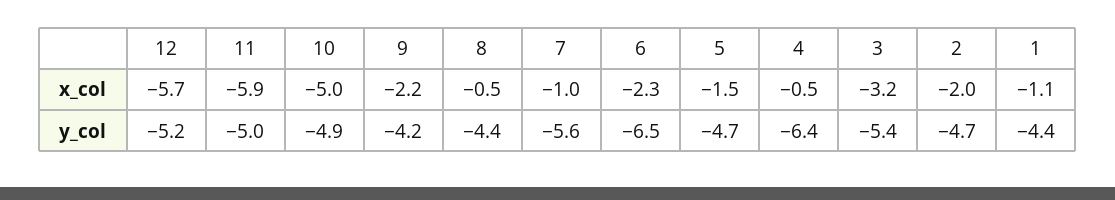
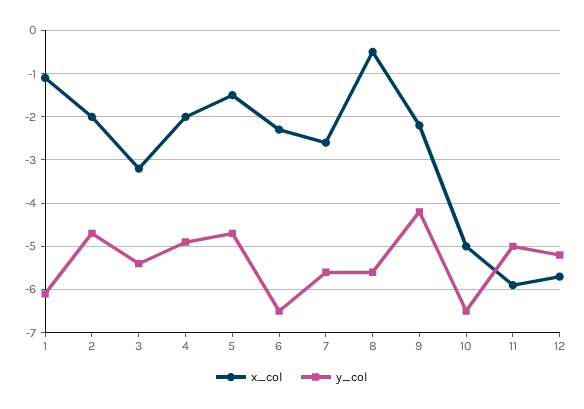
x_col, 7: -1 -> -2.5
x_col, 4: -0.5 -> -2
y_col, 10: -4.9 -> -6.5
y_col, 8: -4.4 -> -5.5
y_col, 4: -6.4 -> -5
y_col, 1: -4.4 -> -6

